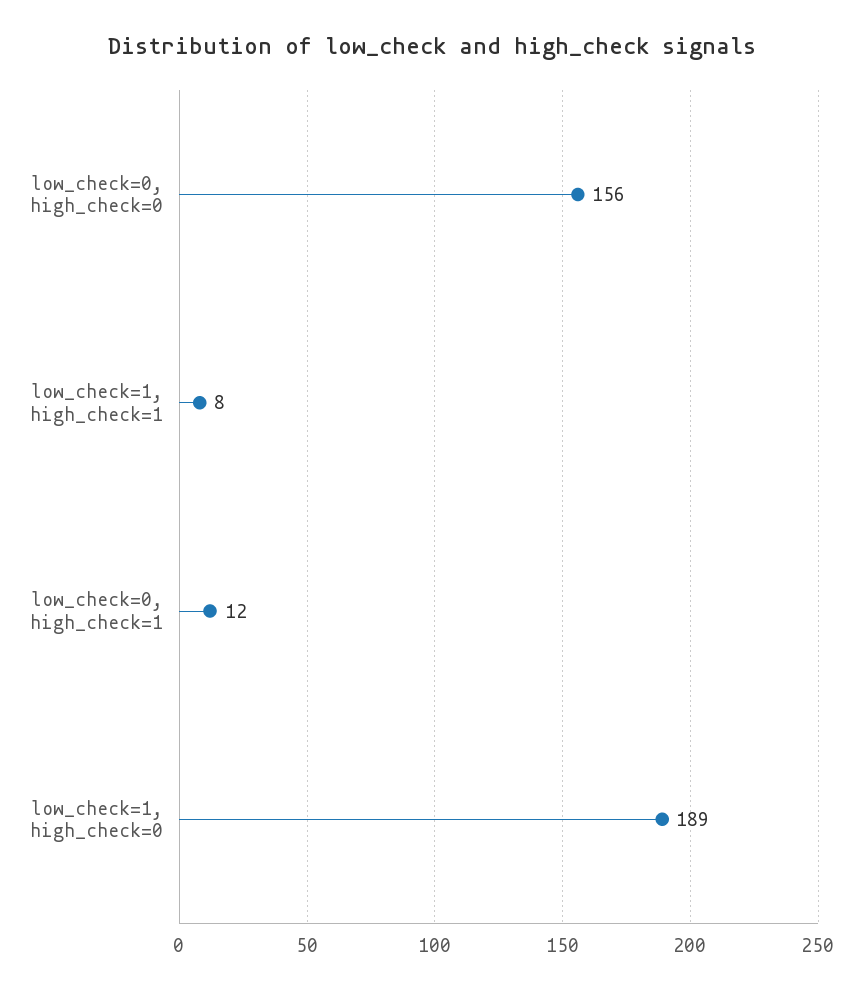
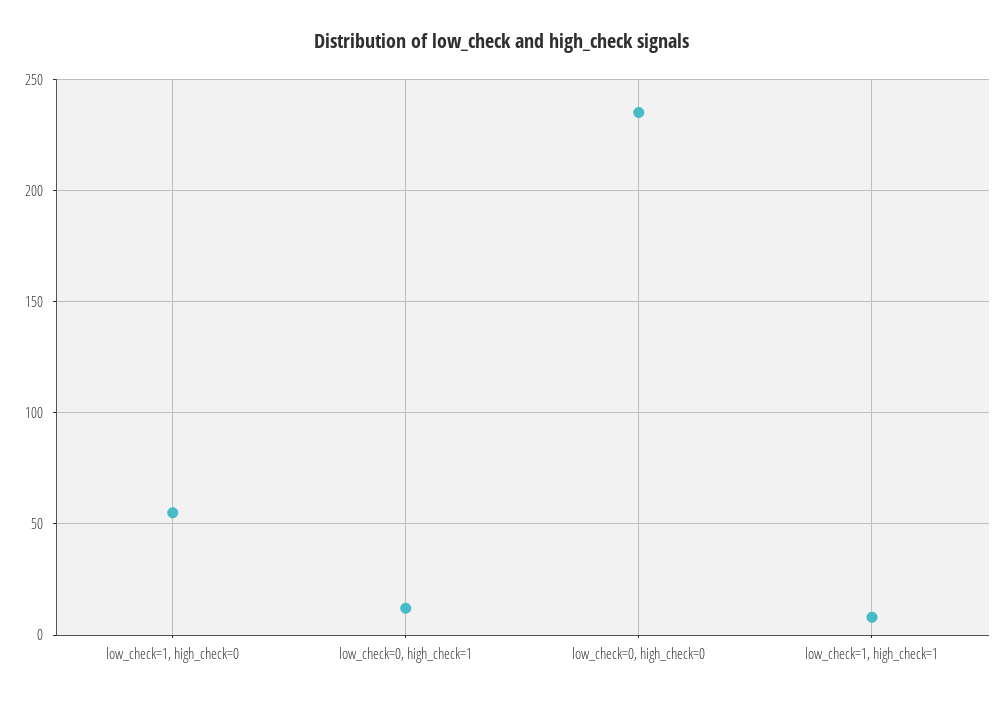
low_check=0, high_check=0: 156 -> 235
low_check=1, high_check=0: 189 -> 55

